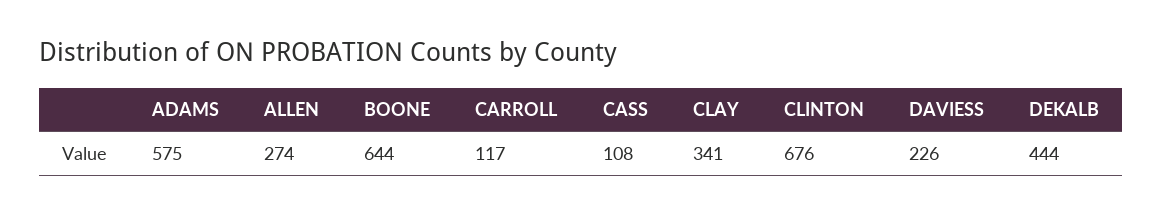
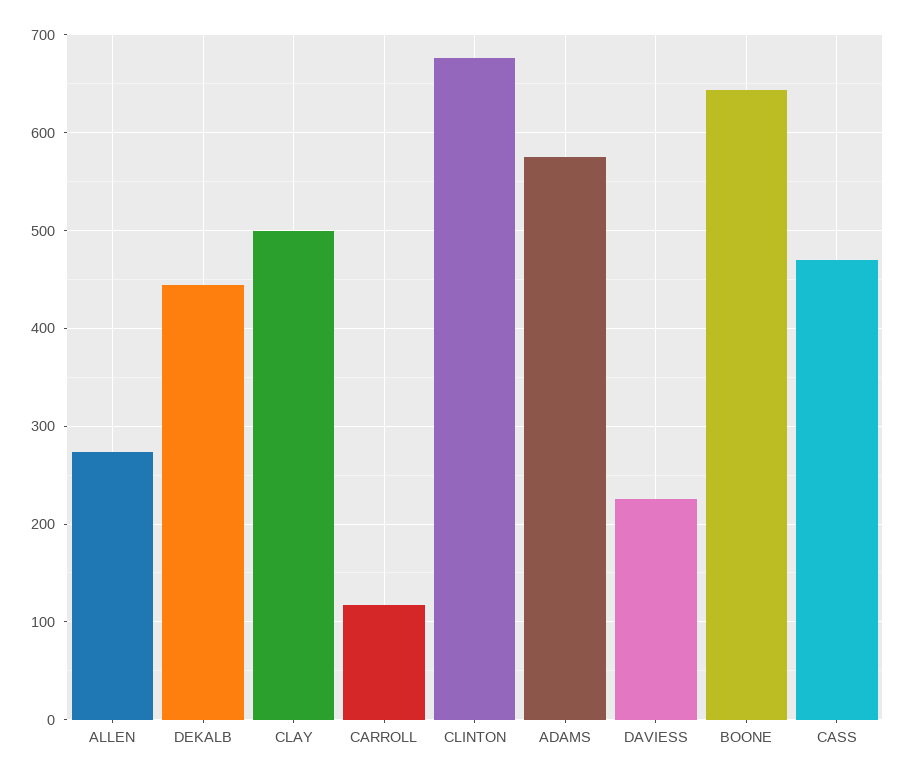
CASS: 108 -> 470
CLAY: 341 -> 500

